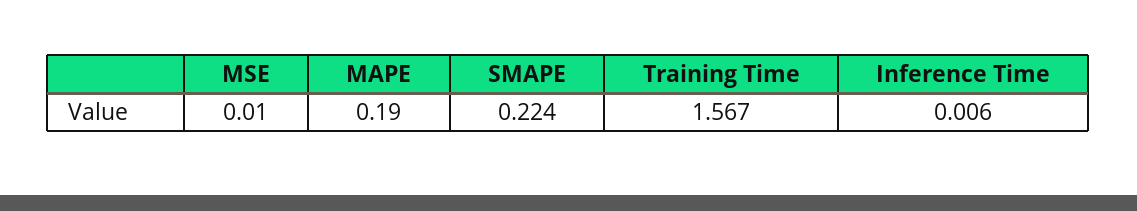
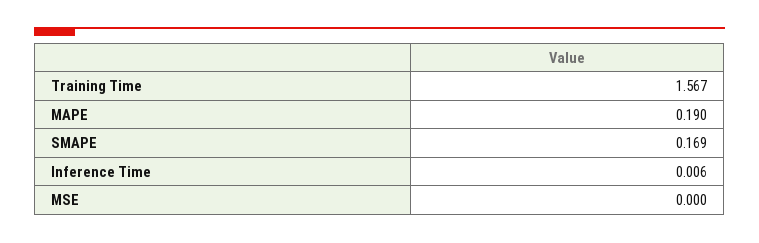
MSE: 0.01 -> 0
SMAPE: 0.224 -> 0.169

